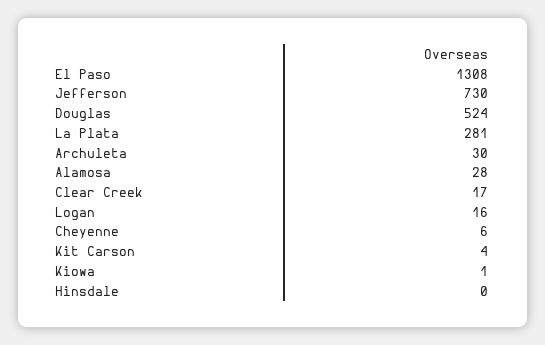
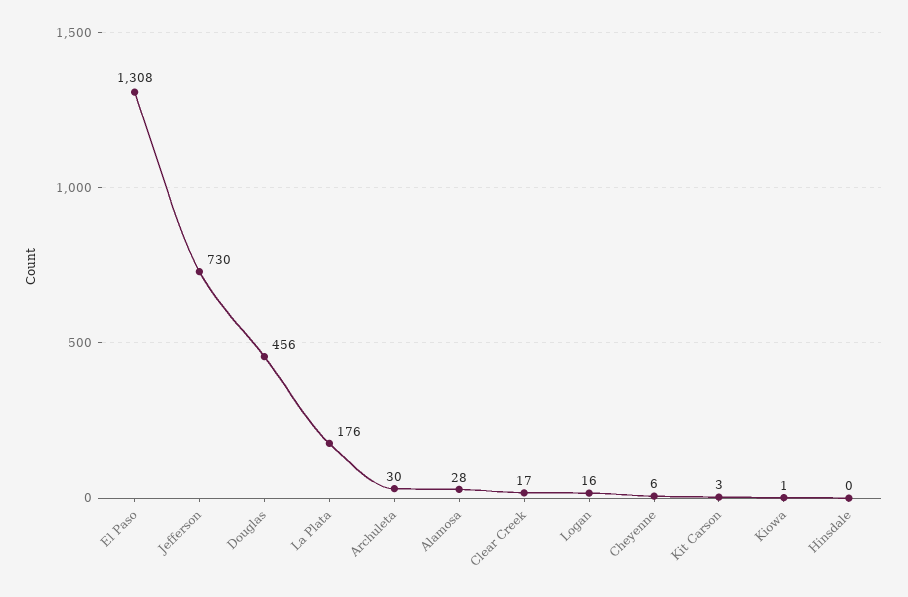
Douglas: 524 -> 456
La Plata: 281 -> 176
Kit Carson: 4 -> 3

